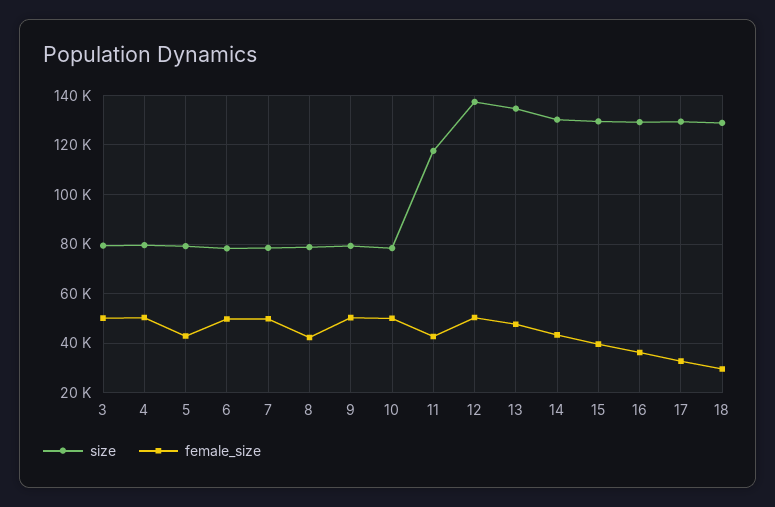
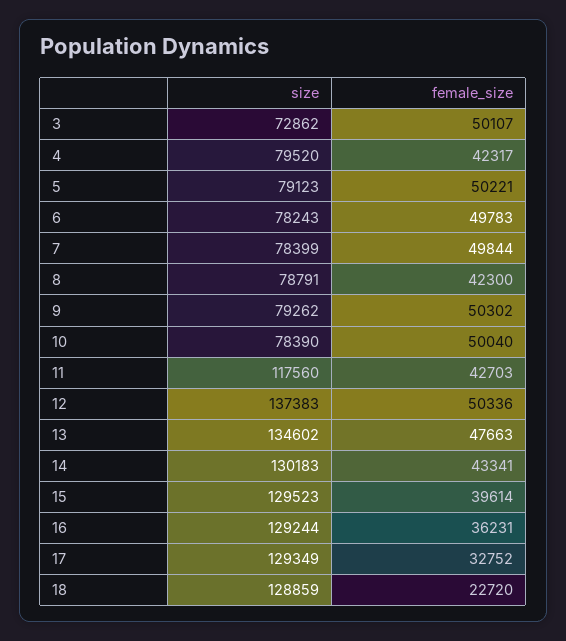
size, 3: 80000 -> 72862
female_size, 4: 50000 -> 42317
female_size, 5: 42500 -> 50221
female_size, 18: 30000 -> 22720

